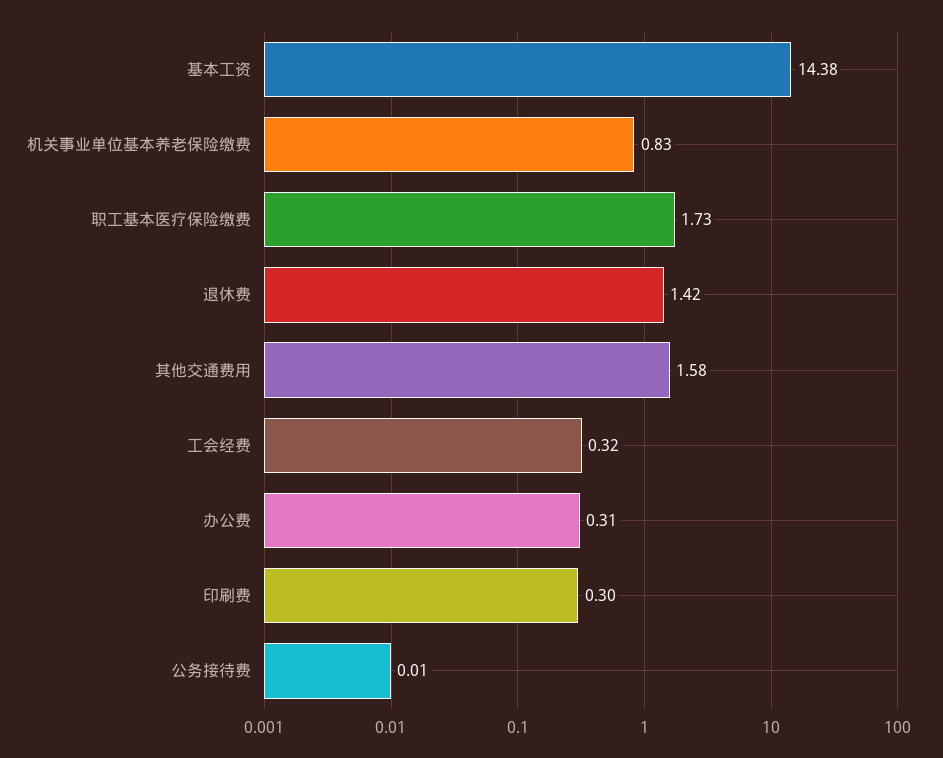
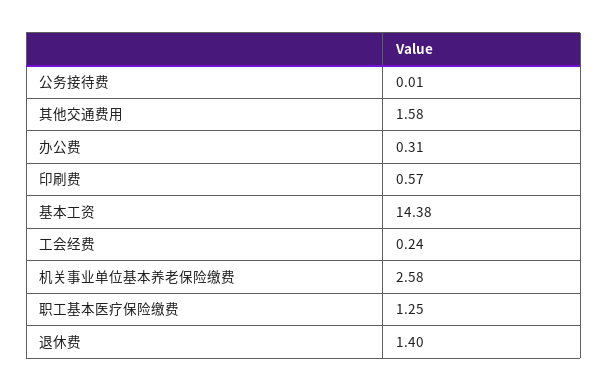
机关事业单位基本养老保险缴费: 0.83 -> 2.58
职工基本医疗保险缴费: 1.73 -> 1.25
退休费: 1.42 -> 1.4
工会经费: 0.32 -> 0.24
印刷费: 0.3 -> 0.57

